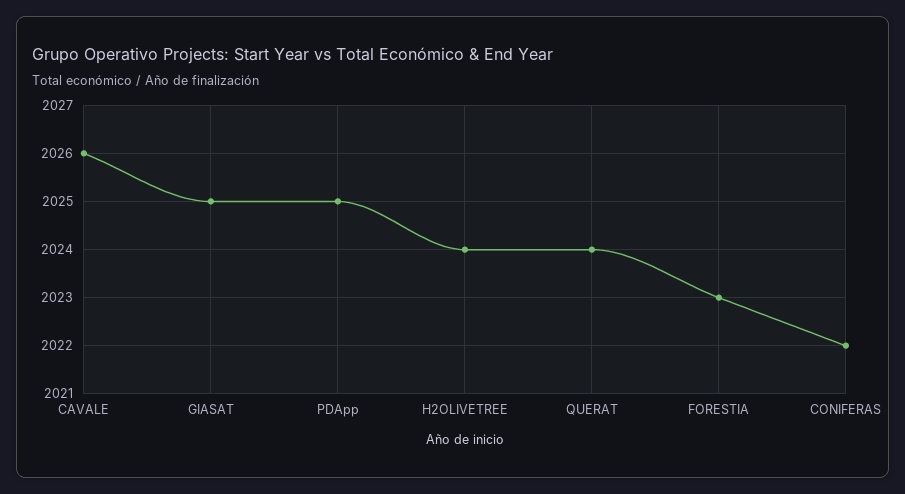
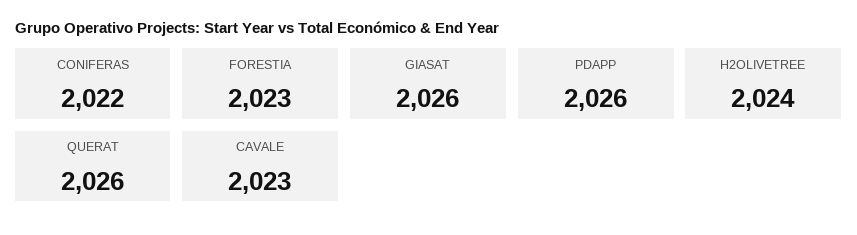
CAVALE: 2026 -> 2023
GIASAT: 2025 -> 2026
PDApp: 2025 -> 2026
QUERAT: 2024 -> 2026

